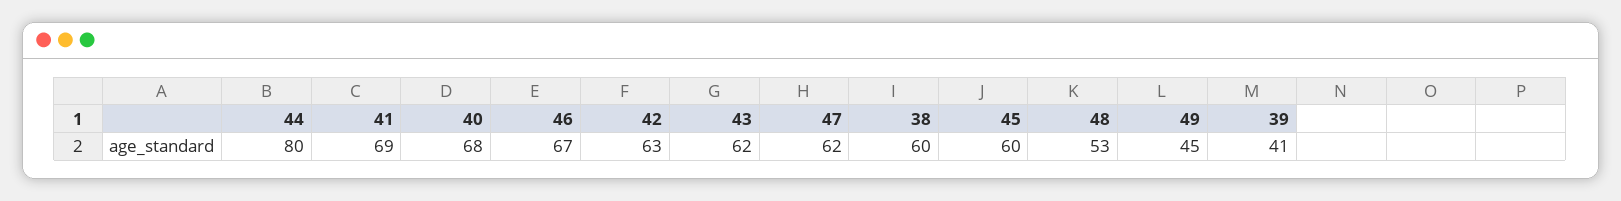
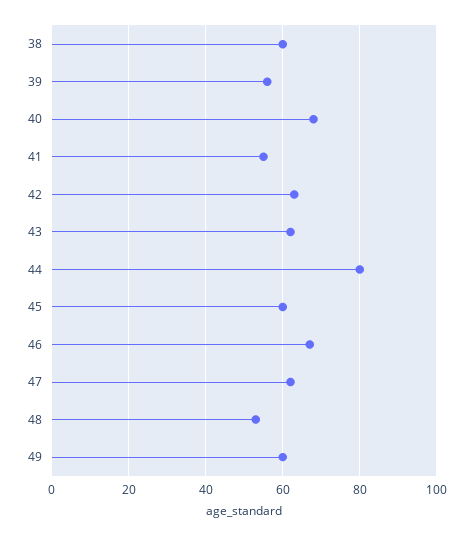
41: 69 -> 55
49: 45 -> 60
39: 41 -> 55

